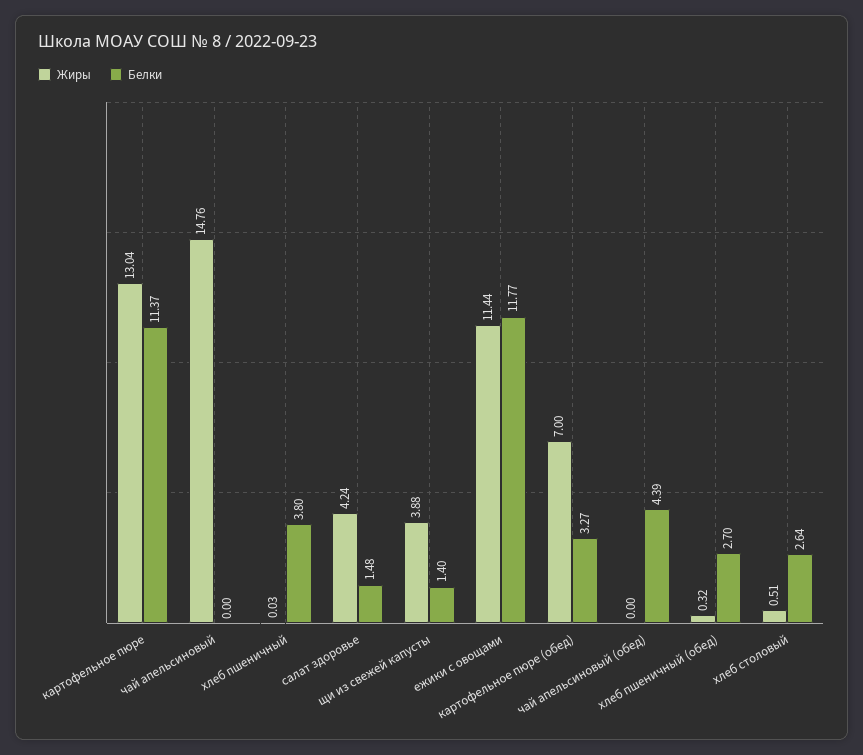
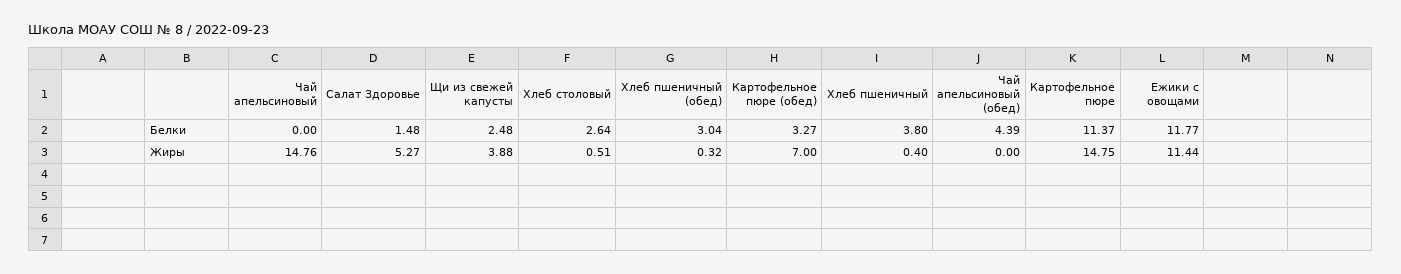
Жиры, картофельное пюре: 13.04 -> 14.75
Жиры, хлеб пшеничный: 0.03 -> 0.4
Жиры, салат здоровье: 4.24 -> 5.27
Белки, щи из свежей капусты: 1.4 -> 2.48
Белки, хлеб пшеничный (обед): 2.7 -> 3.04

